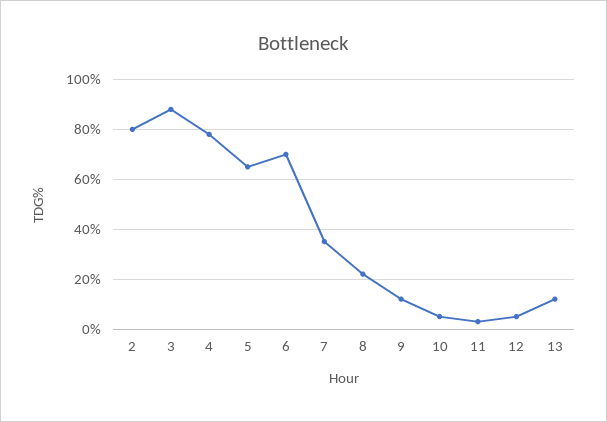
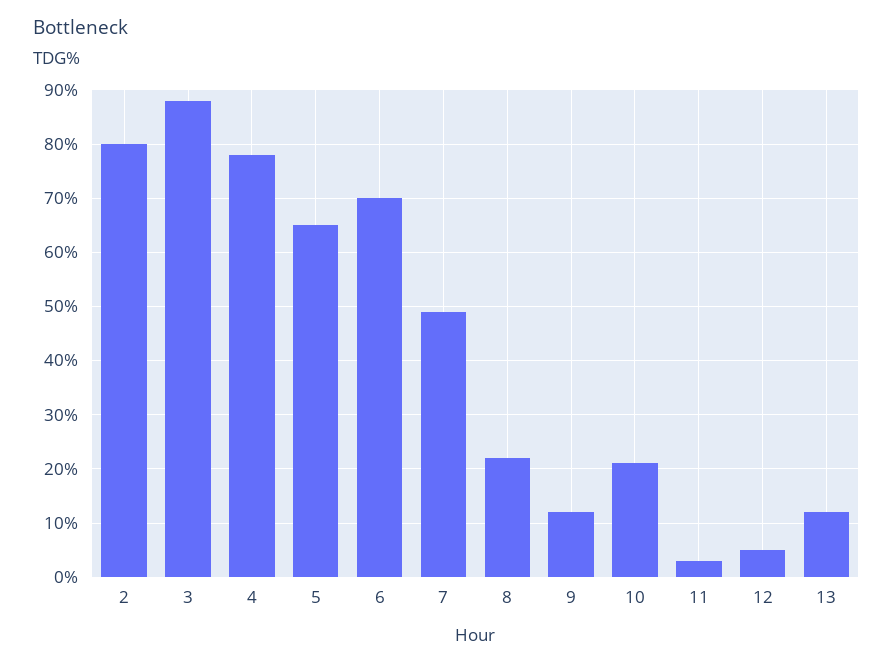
7: 35 -> 50
10: 5 -> 20

